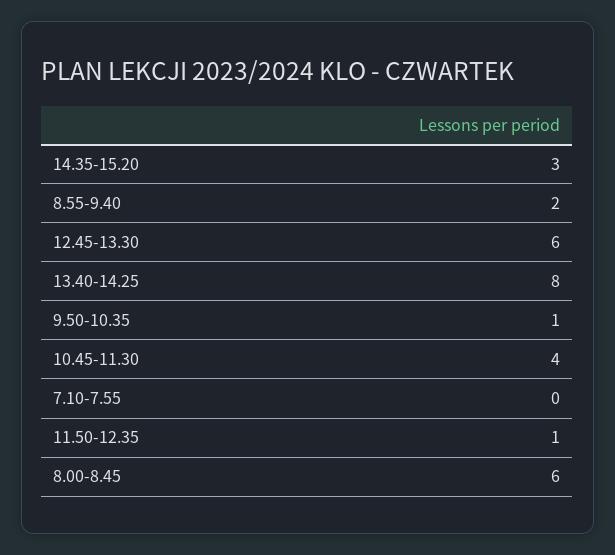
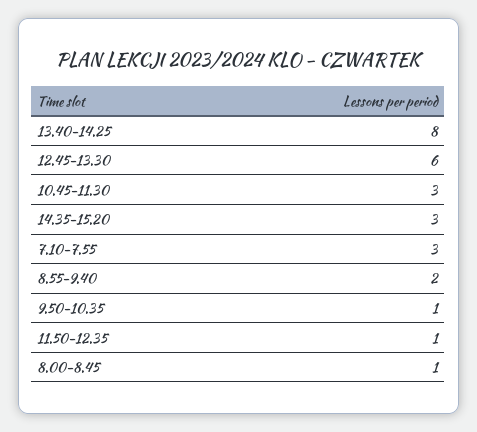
10.45-11.30: 4 -> 3
7.10-7.55: 0 -> 3
8.00-8.45: 6 -> 1

